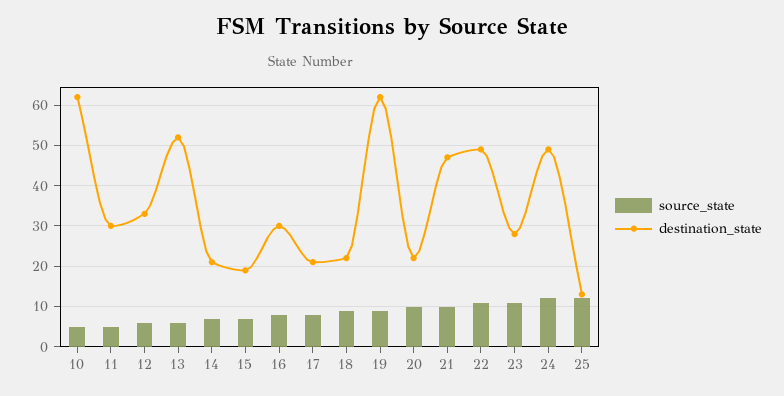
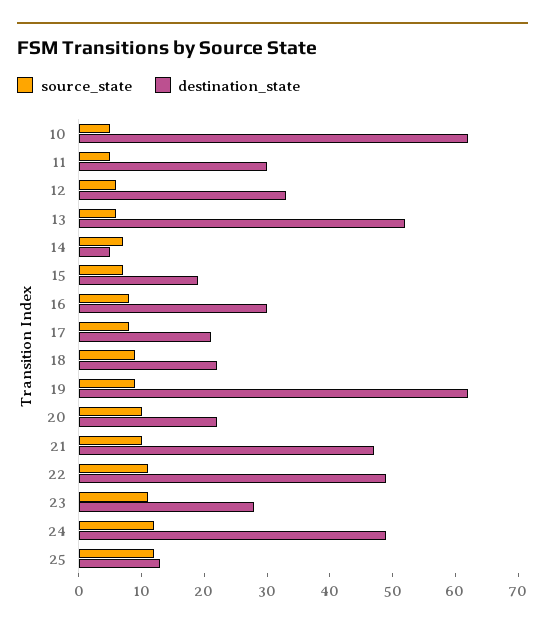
destination_state, 14: 20 -> 5

